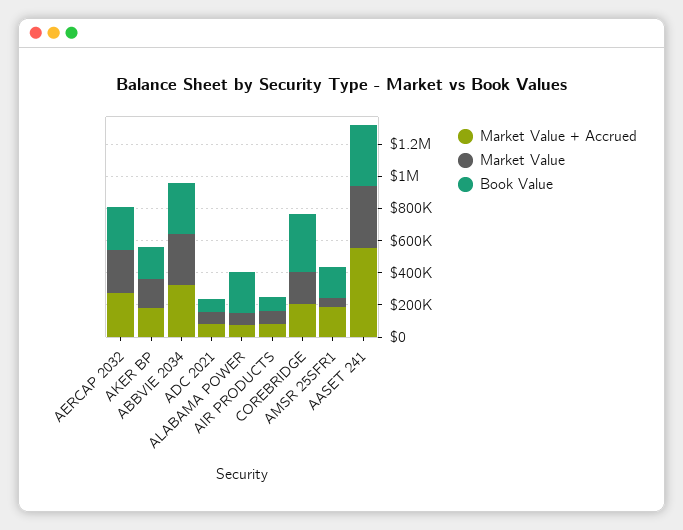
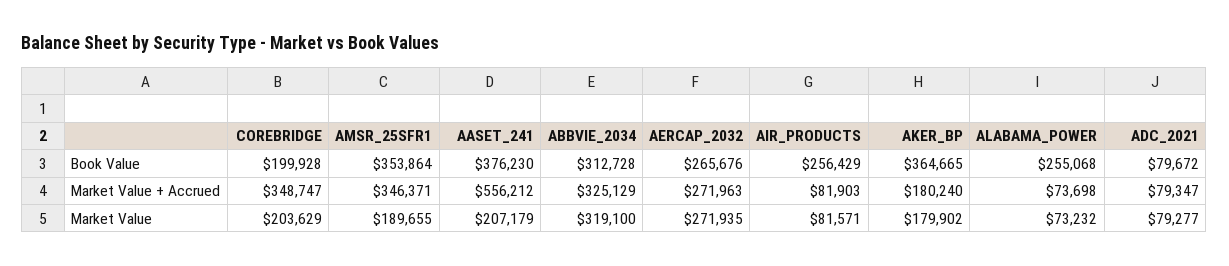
Book Value, AKER BP: 200000 -> 364665
Book Value, AIR PRODUCTS: 100000 -> 256429
Market Value + Accrued, COREBRIDGE: 200000 -> 348747
Book Value, COREBRIDGE: 350000 -> 199928
Market Value + Accrued, AMSR 25SFR1: 200000 -> 346371
Market Value, AMSR 25SFR1: 50000 -> 189655
Book Value, AMSR 25SFR1: 200000 -> 353864
Market Value, AASET 241: 400000 -> 207179

